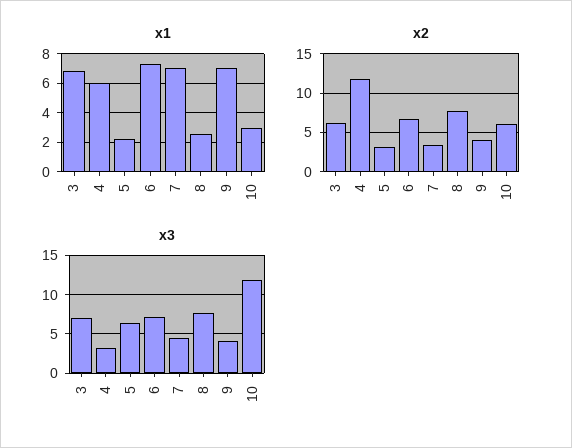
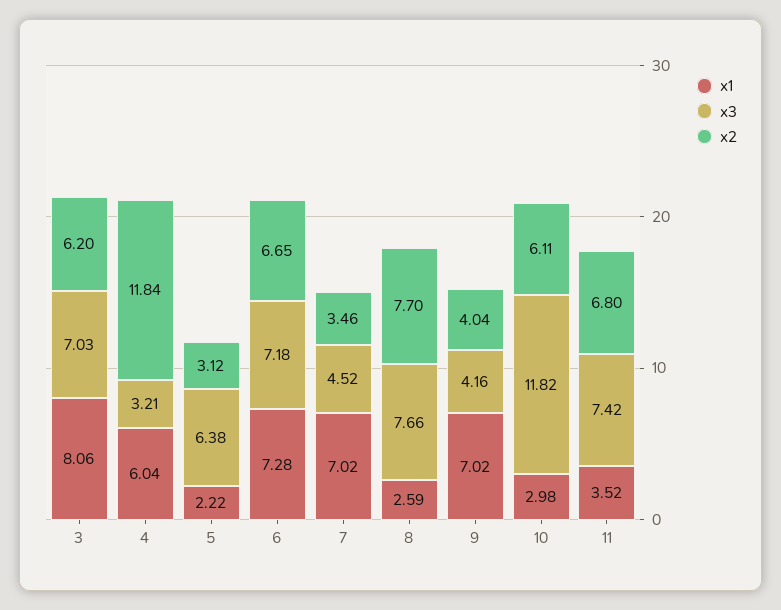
x1, 3: 7 -> 8.06
x1, 11: none -> 3.52
x3, 11: none -> 7.42
x2, 11: none -> 6.8

